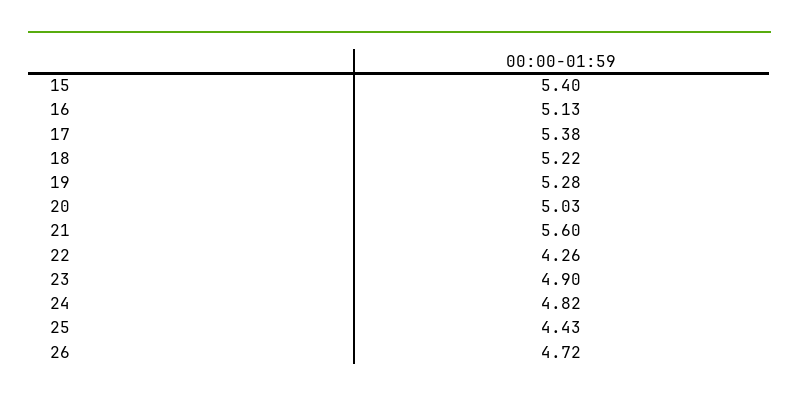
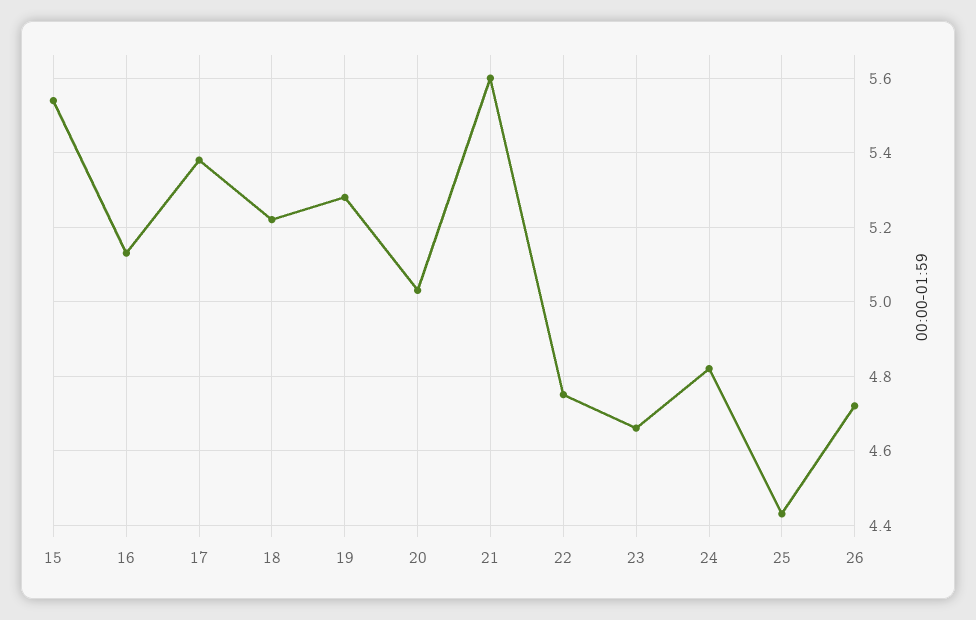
15: 5.4 -> 5.55
22: 4.26 -> 4.75
23: 4.9 -> 4.65

